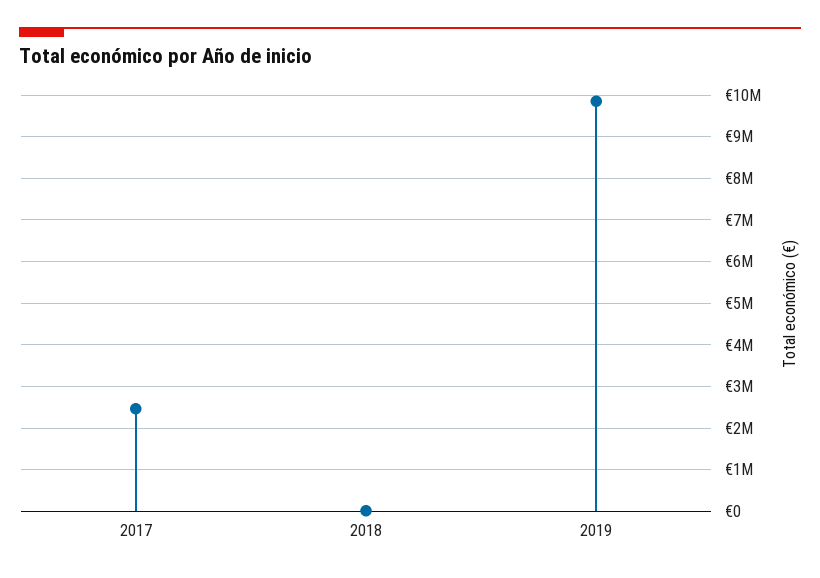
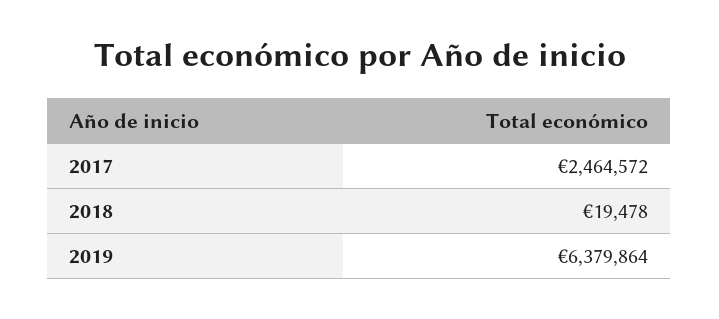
2019: 9800000 -> 6379864

